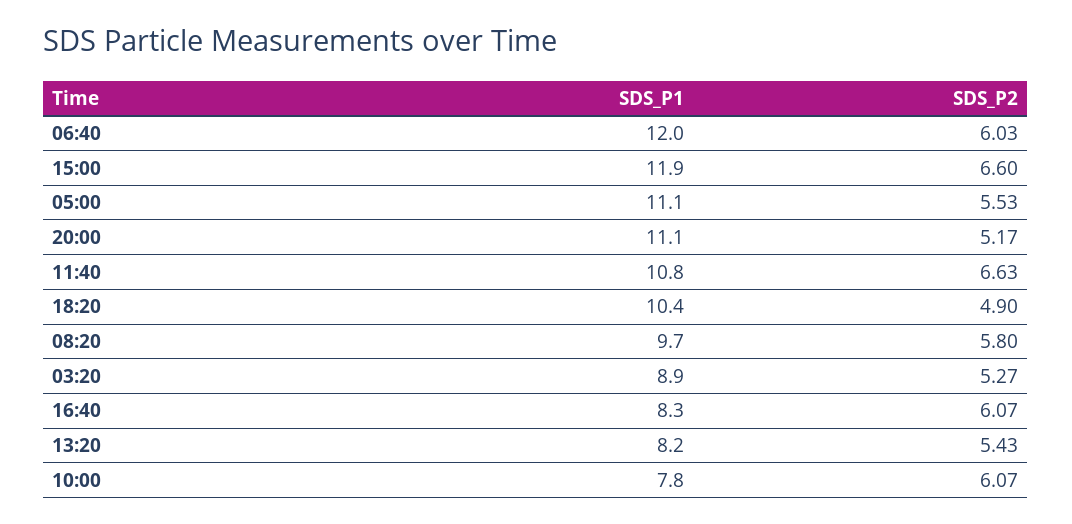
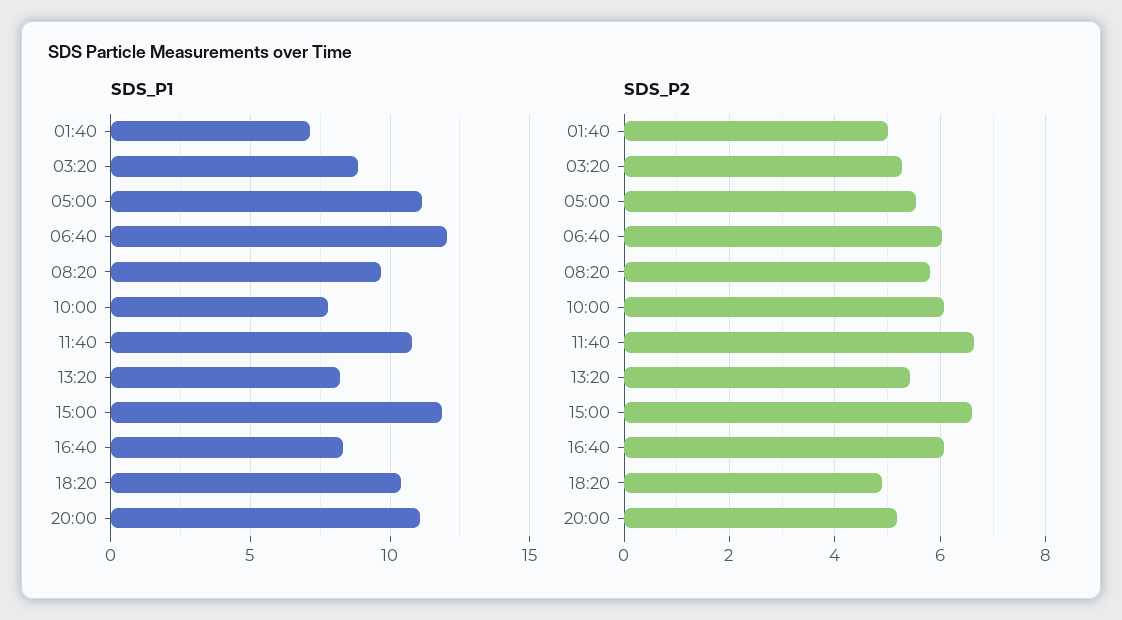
SDS_P1, 01:40: none -> 7
SDS_P2, 01:40: none -> 5

